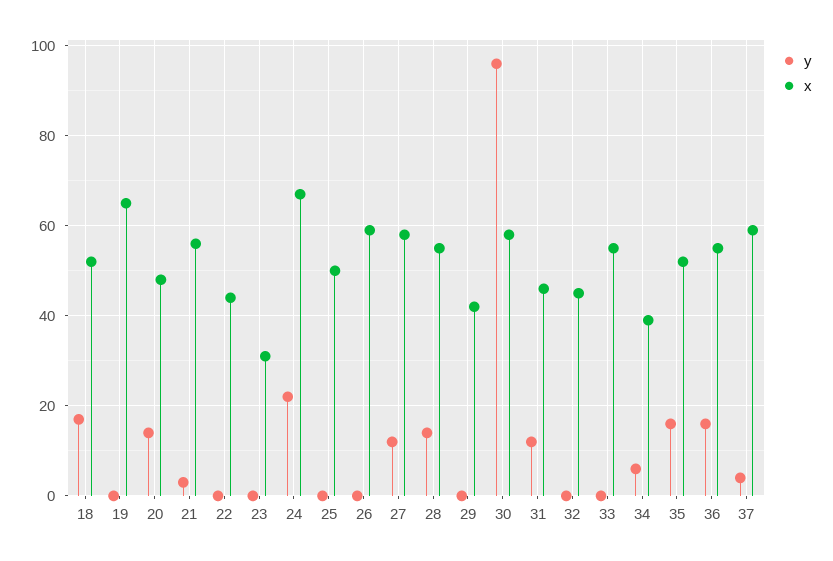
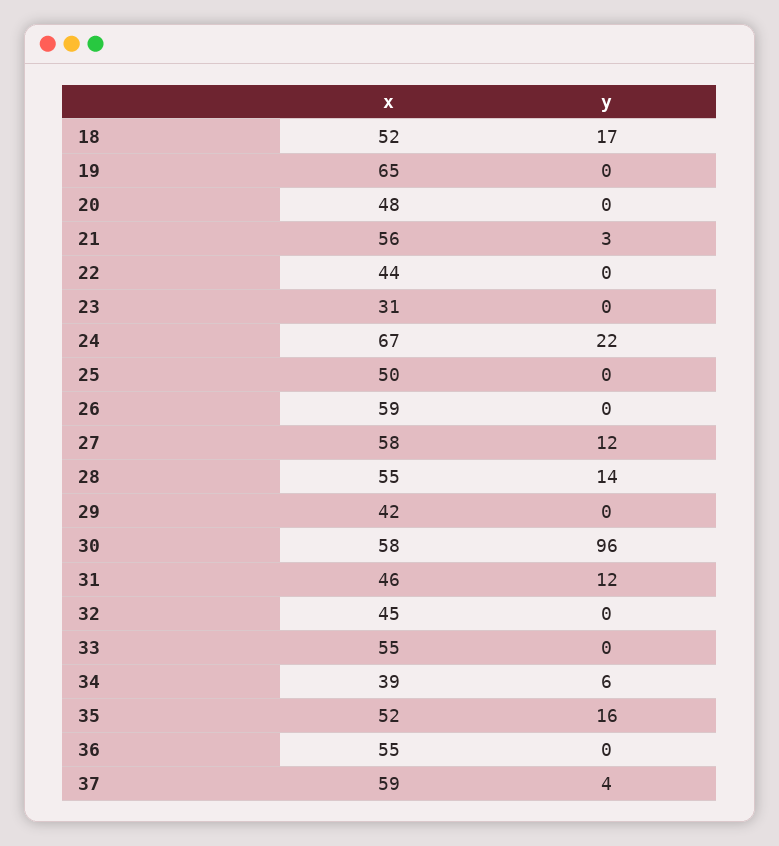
y, 20: 15 -> 0
y, 36: 15 -> 0

